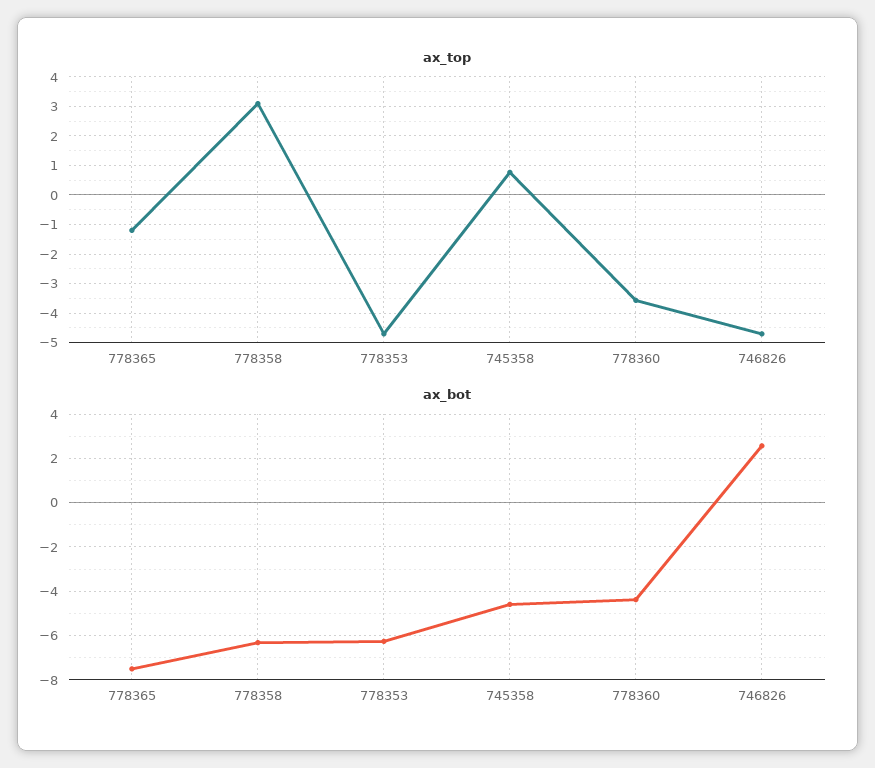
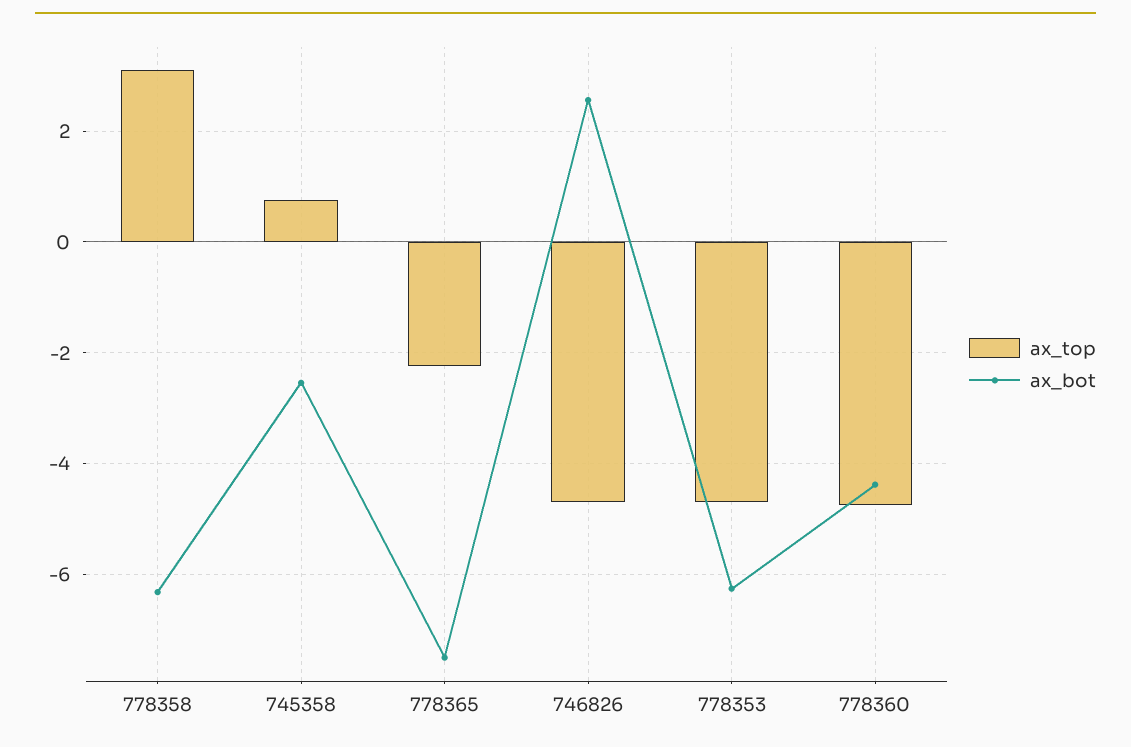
ax_top, 778365: -1.25 -> -2.2
ax_top, 778360: -3.5 -> -4.8
ax_bot, 745358: -4.5 -> -2.6

